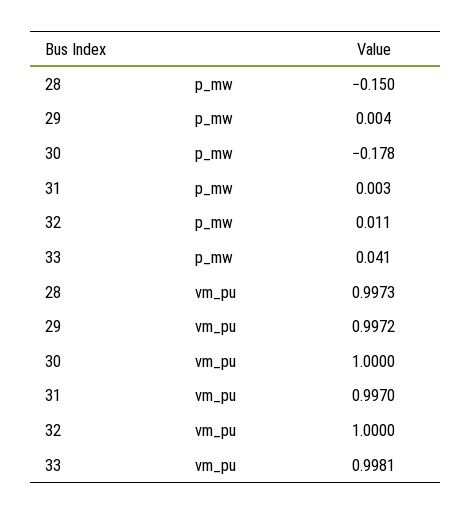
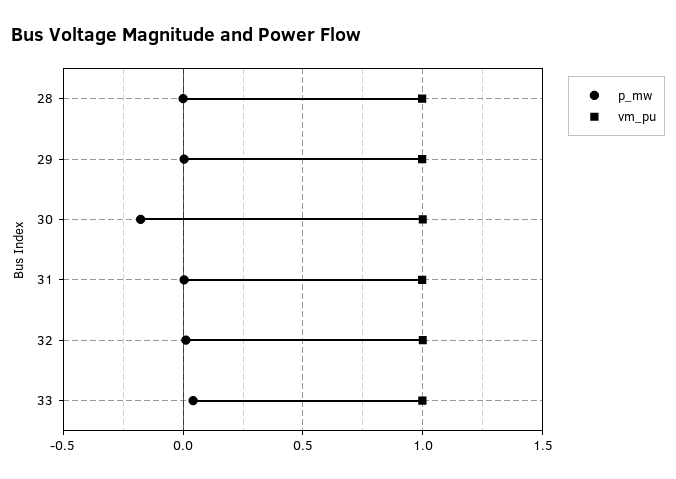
p_mw, 28: -0.15 -> 0

